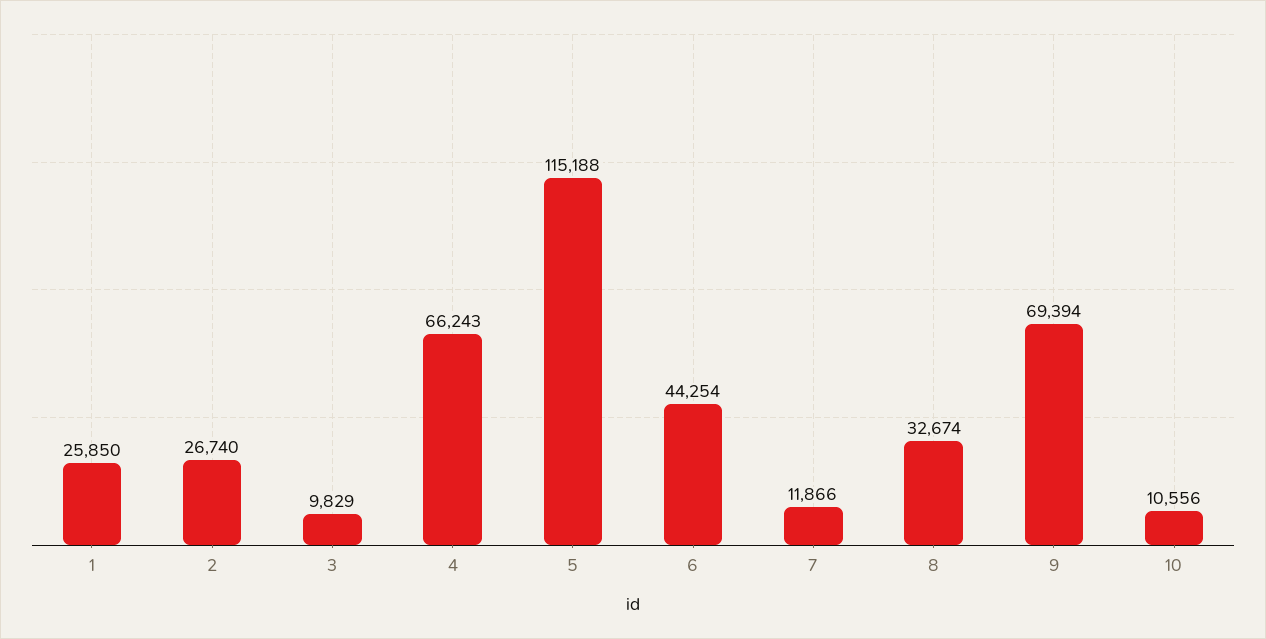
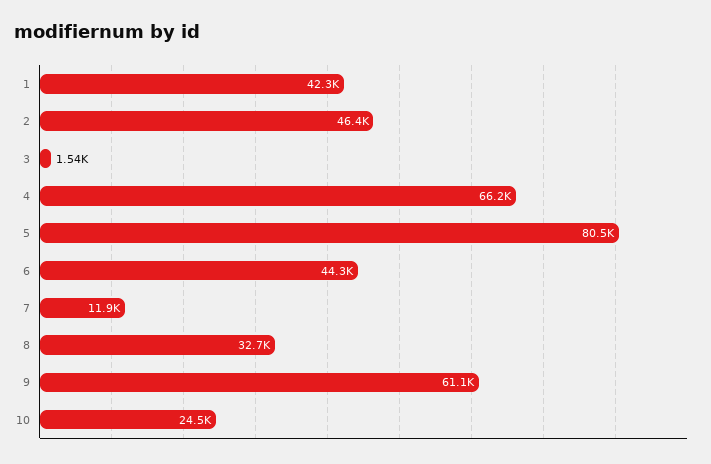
1: 25850 -> 42300
2: 26740 -> 46400
3: 9829 -> 1540
5: 115188 -> 80500
9: 69394 -> 61100
10: 10556 -> 24500

